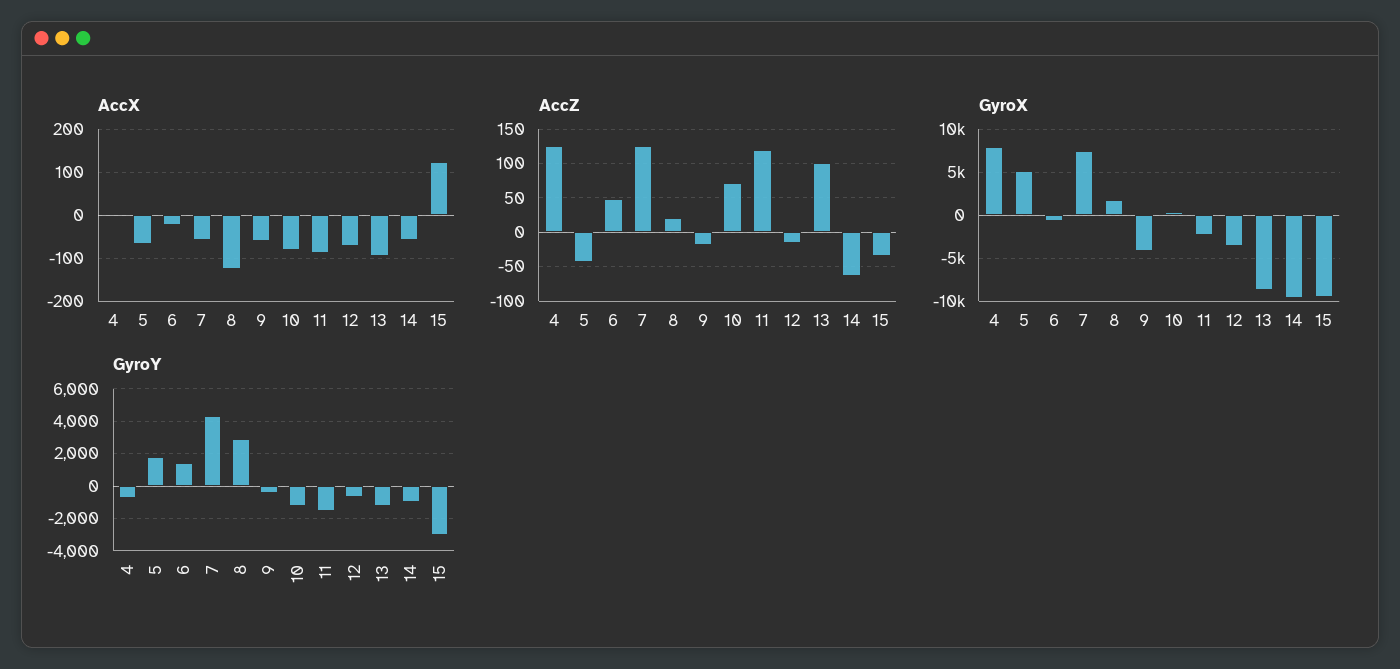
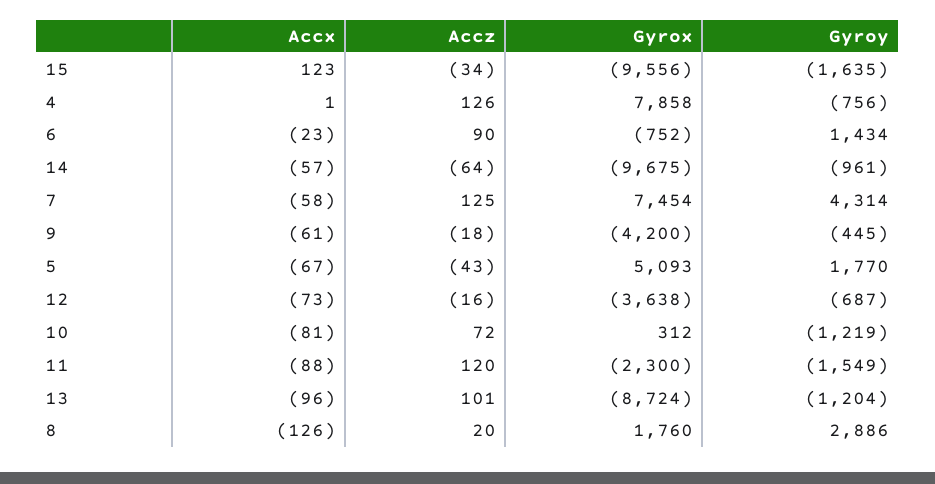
AccZ, 6: 50 -> 90
GyroY, 15: -3000 -> -1635

